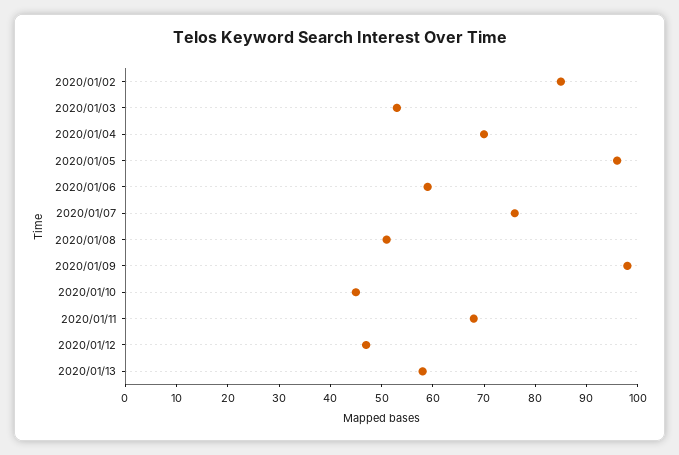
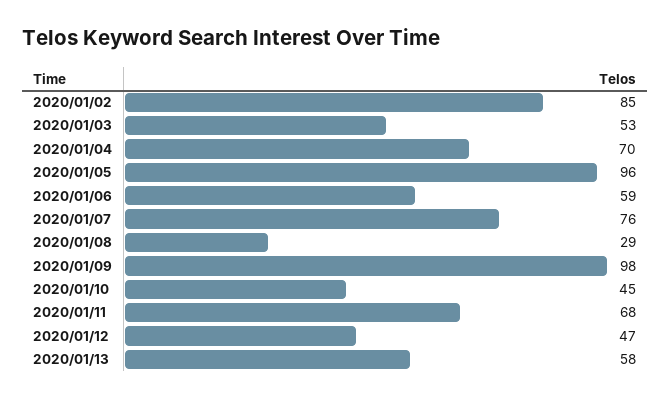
2020/01/08: 50 -> 29

